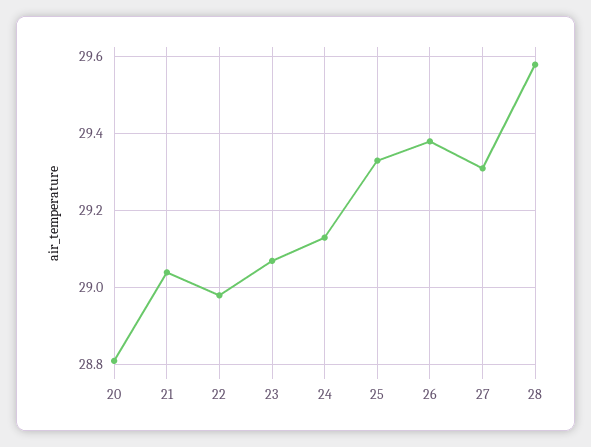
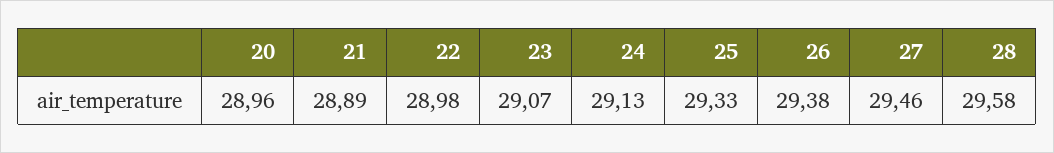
20: 28.8 -> 28.96
21: 29.05 -> 28.89
27: 29.3 -> 29.46

